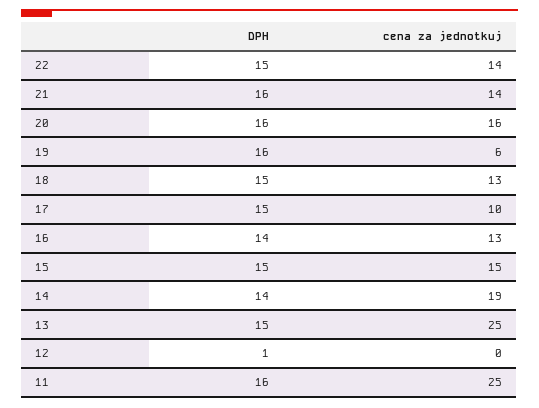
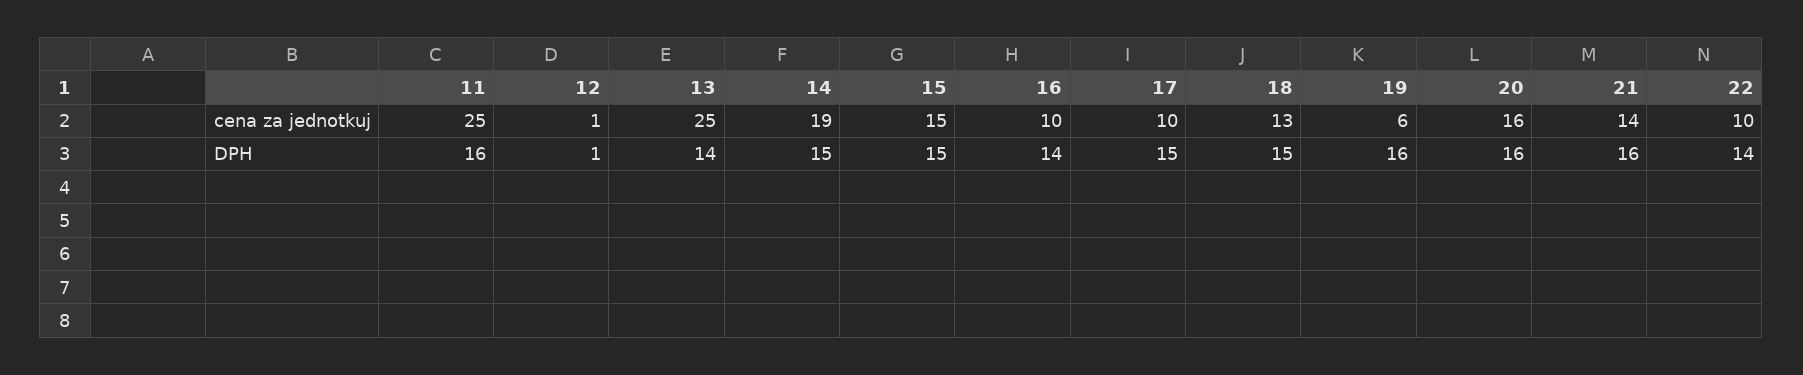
DPH, 22: 15 -> 14
cena za jednotkuj, 22: 14 -> 10
cena za jednotkuj, 16: 13 -> 10
DPH, 14: 14 -> 15
DPH, 13: 15 -> 14
cena za jednotkuj, 12: 0 -> 1

